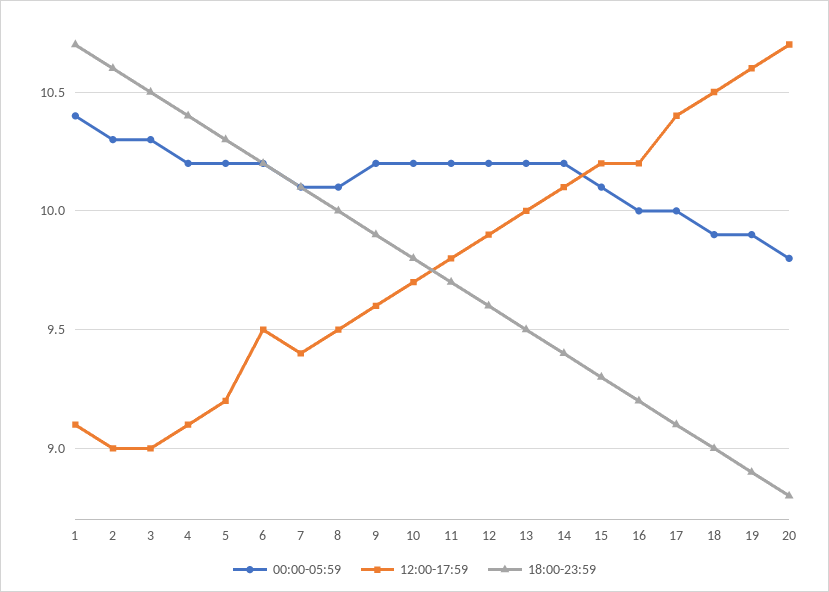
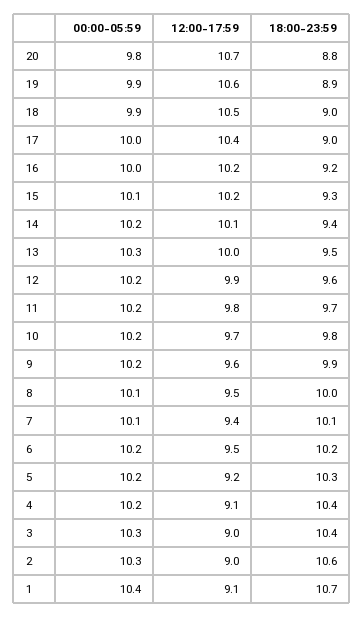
18:00-23:59, 3: 10.5 -> 10.4
00:00-05:59, 13: 10.2 -> 10.3
18:00-23:59, 17: 9.1 -> 9

